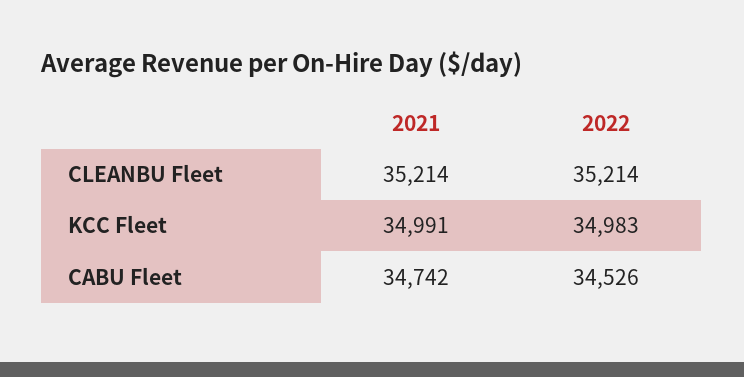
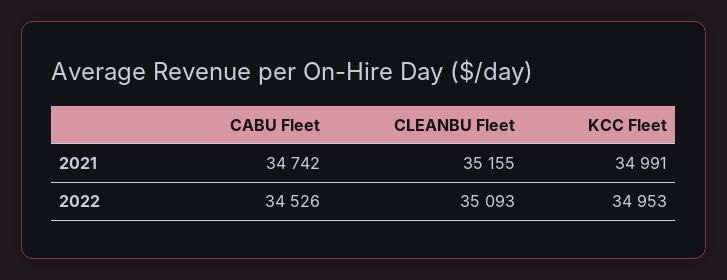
2021, CLEANBU Fleet: 35214 -> 35155
2022, CLEANBU Fleet: 35214 -> 35093
2022, KCC Fleet: 34983 -> 34953

